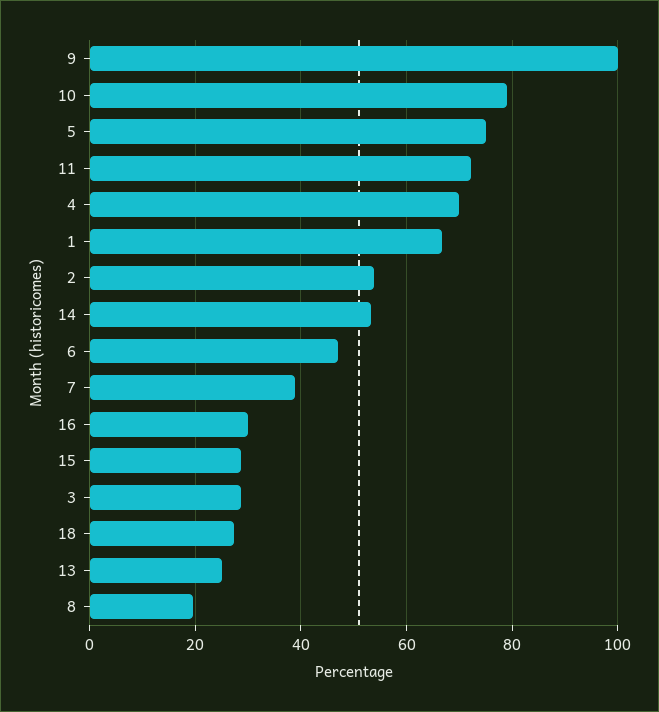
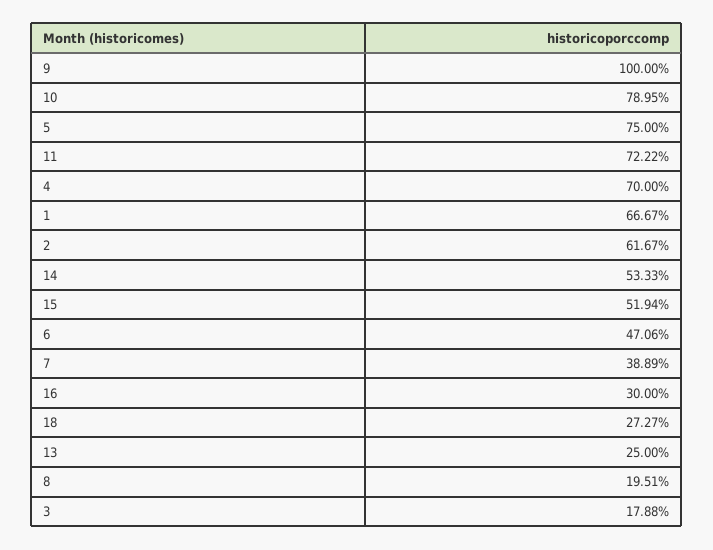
2: 54 -> 61.67
15: 28 -> 51.94
3: 28 -> 17.88

